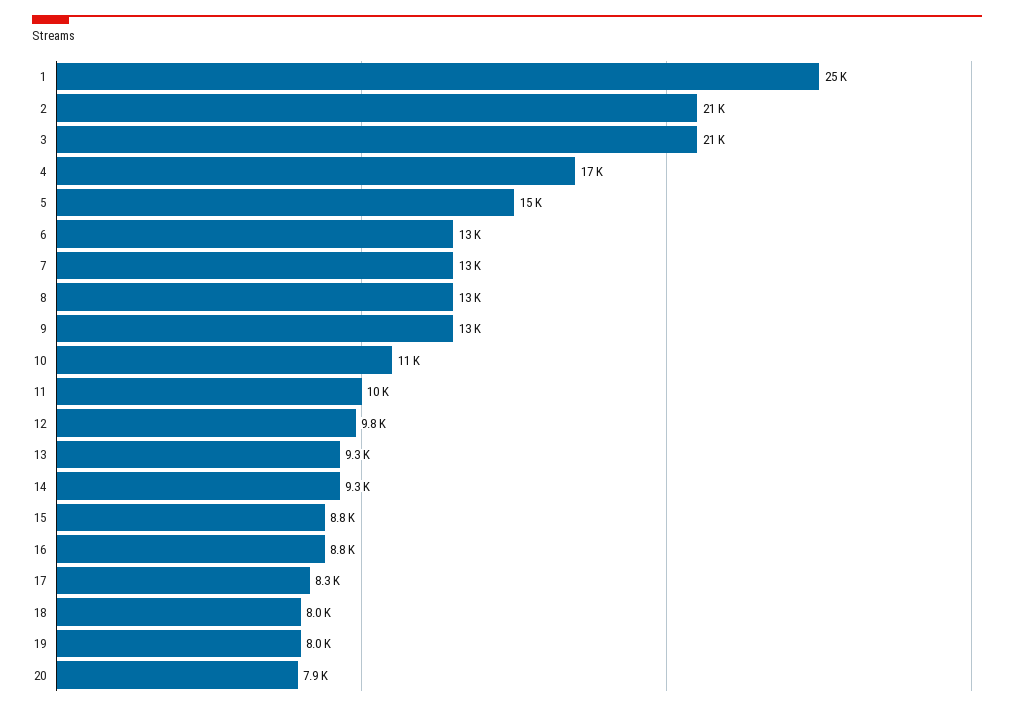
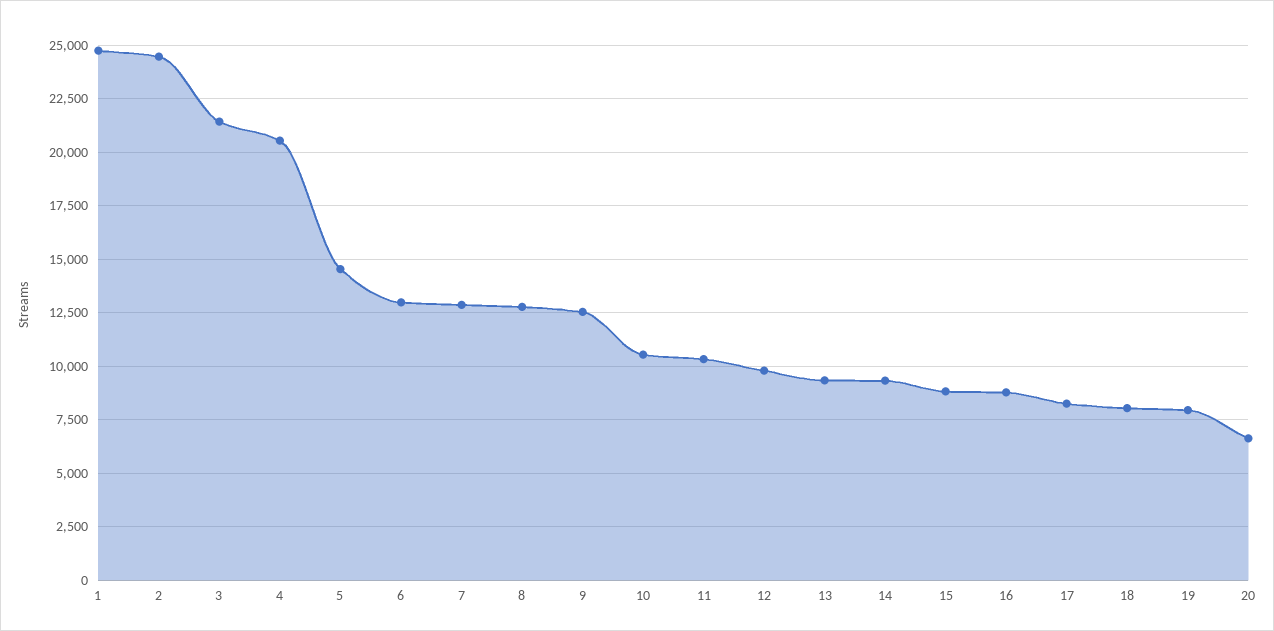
2: 21000 -> 24500
4: 17000 -> 20500
20: 7900 -> 6500

